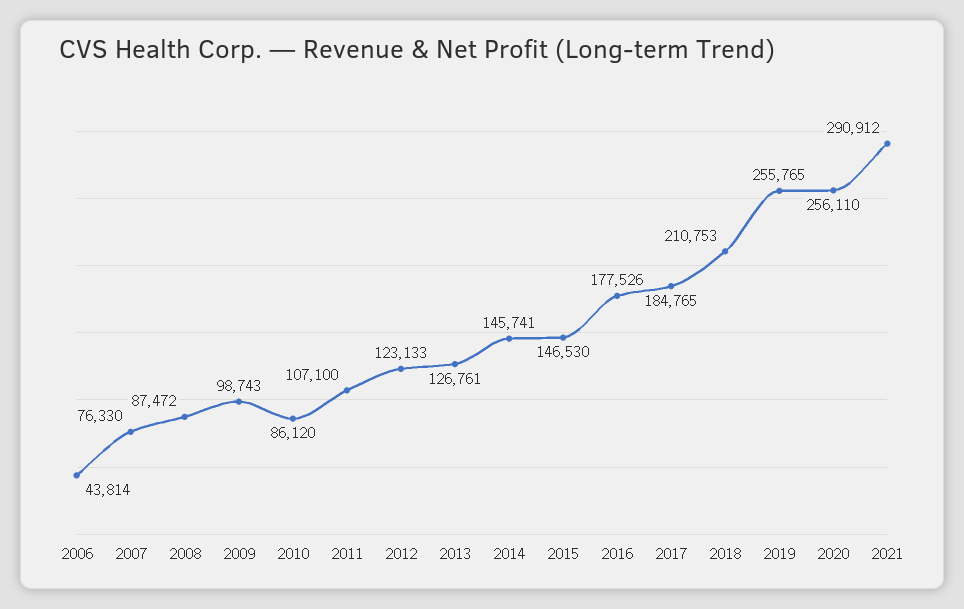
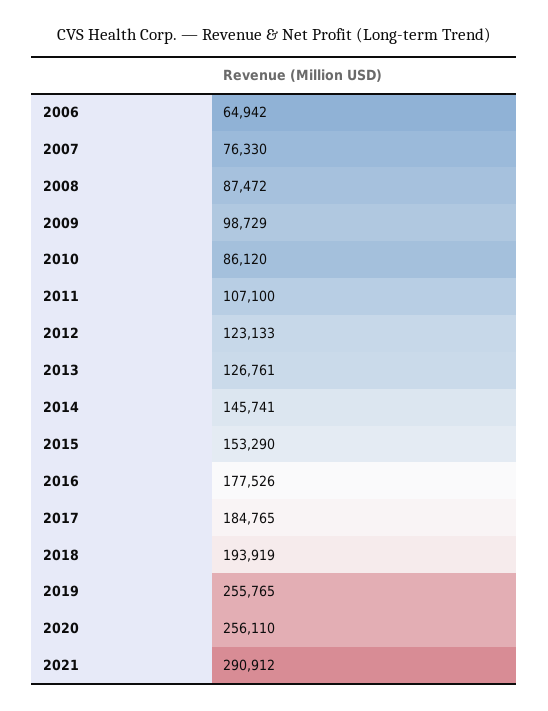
2006: 43814 -> 64942
2009: 98743 -> 98729
2015: 146530 -> 153290
2018: 210753 -> 193919

